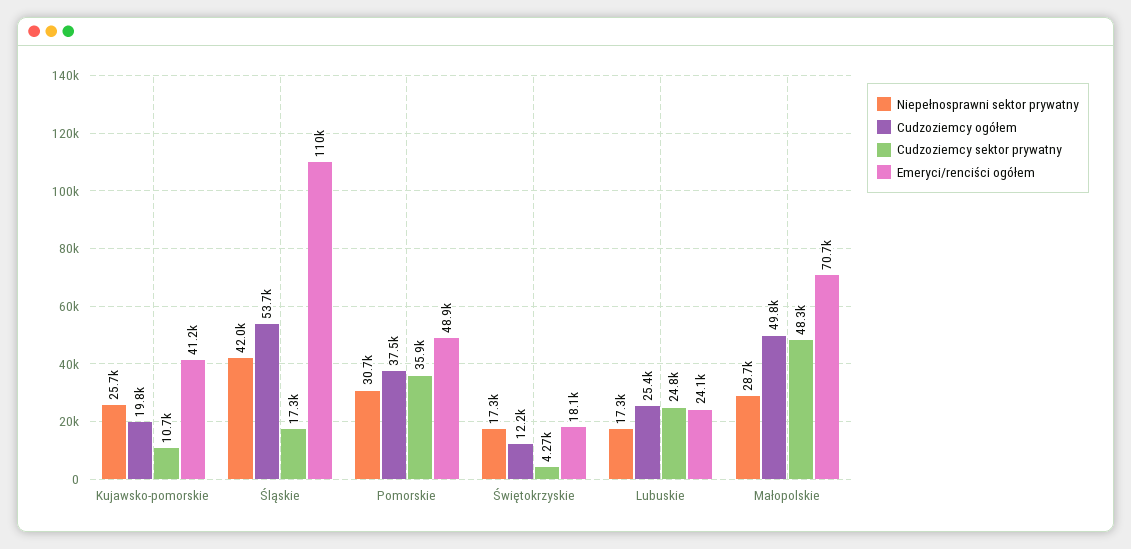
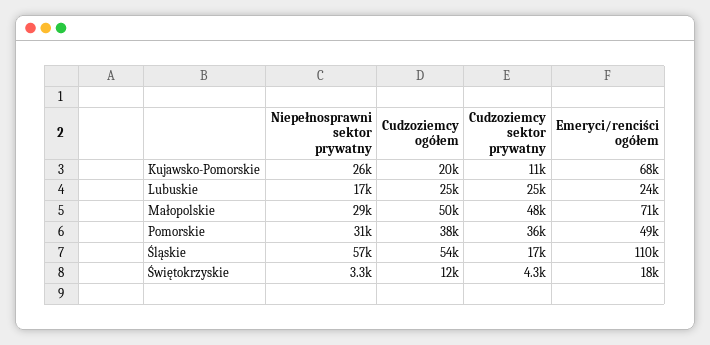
Emeryci/renciści ogółem, Kujawsko-pomorskie: 41200 -> 68000
Niepełnosprawni sektor prywatny, Śląskie: 42000 -> 57000
Niepełnosprawni sektor prywatny, Świętokrzyskie: 17300 -> 3300

